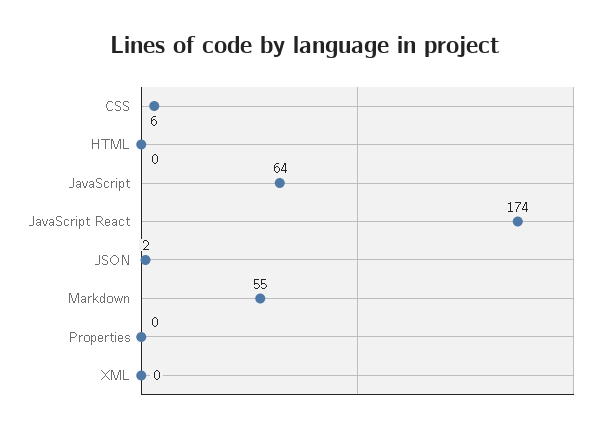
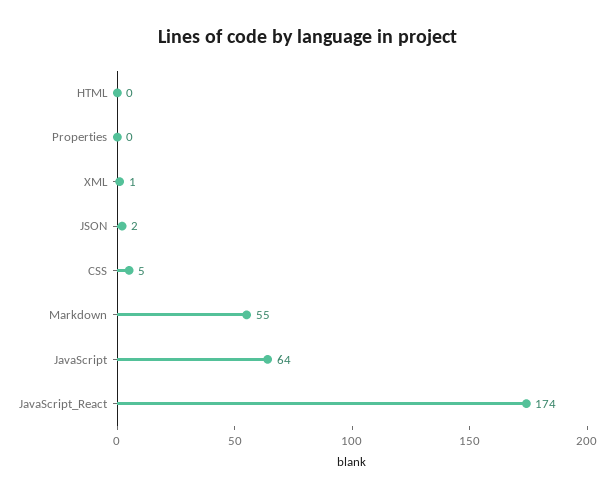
CSS: 6 -> 5
XML: 0 -> 1

